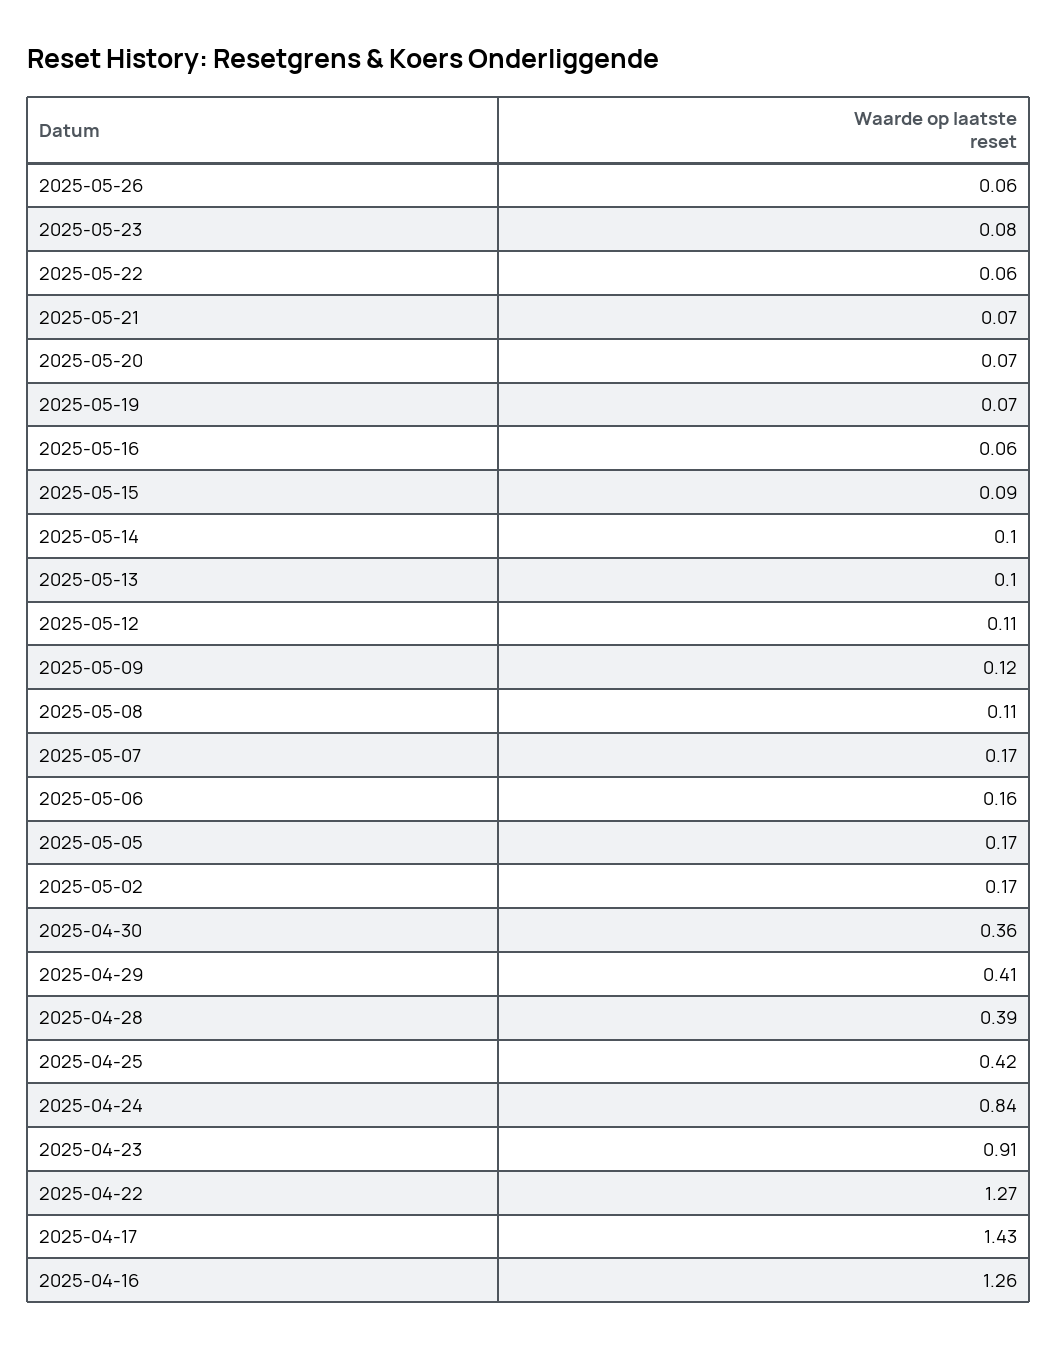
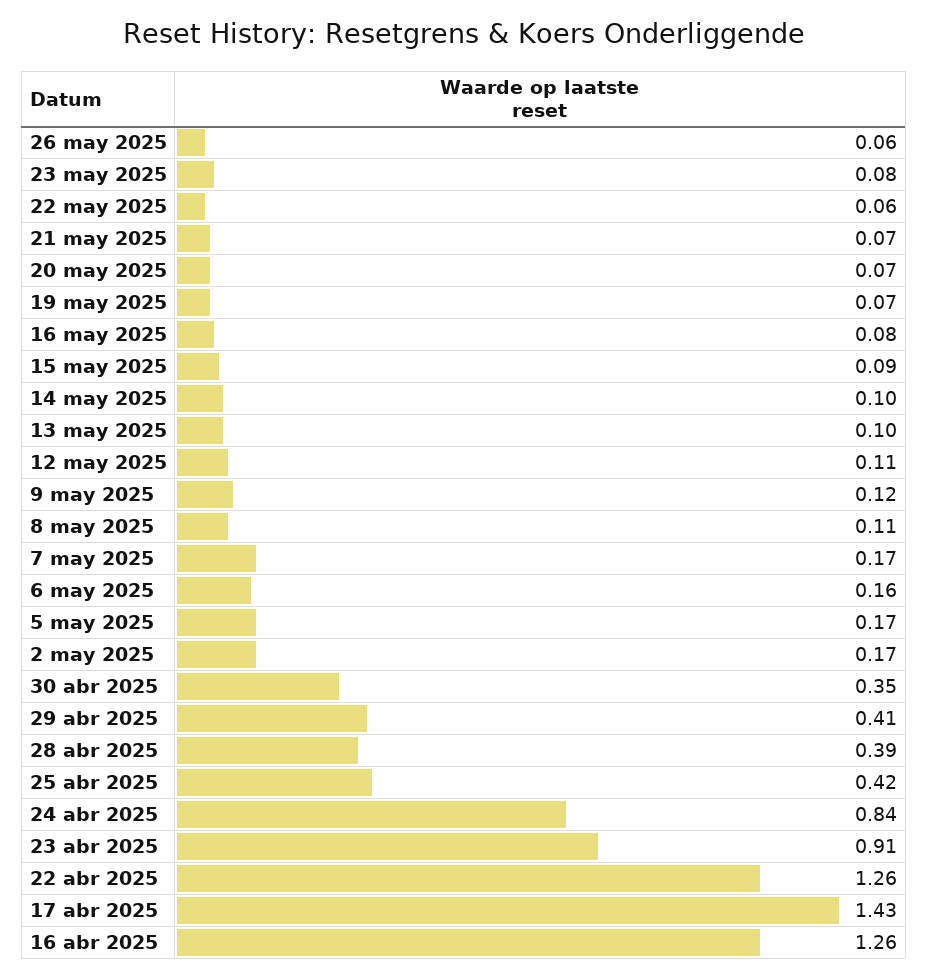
2025-05-16: 0.06 -> 0.08
2025-04-30: 0.36 -> 0.35
2025-04-22: 1.27 -> 1.26

